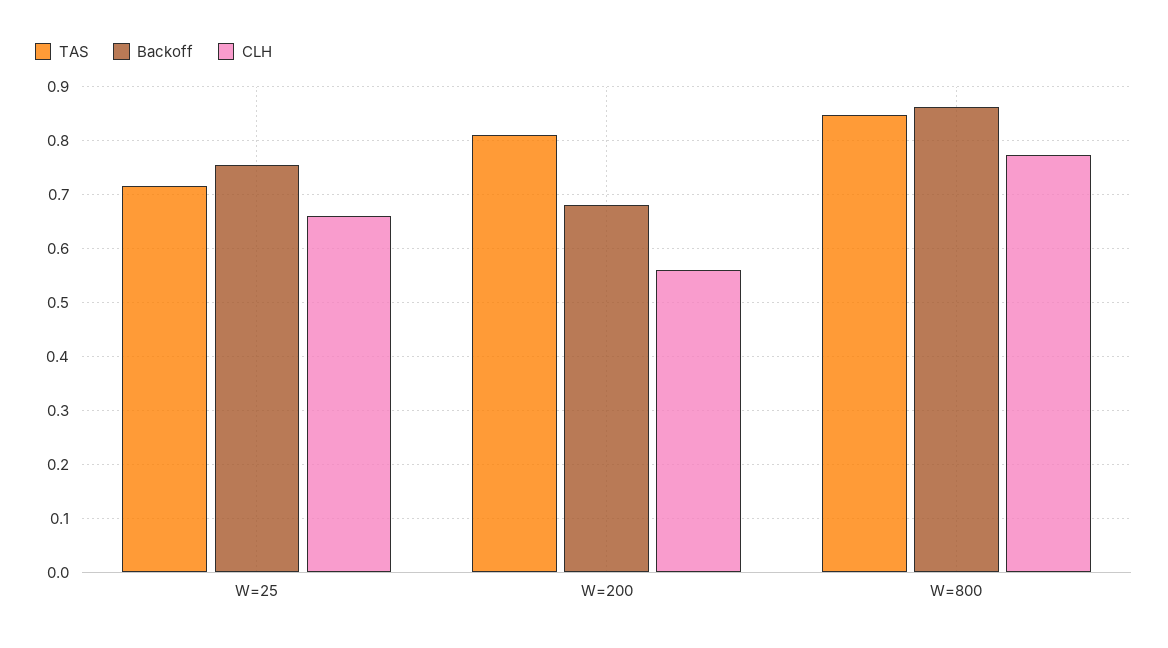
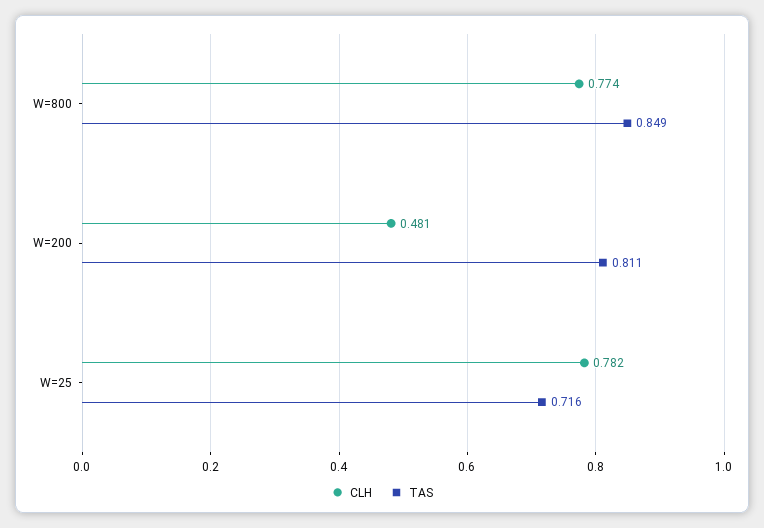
Backoff, W=25: 0.76 -> none
CLH, W=25: 0.66 -> 0.782
Backoff, W=200: 0.68 -> none
CLH, W=200: 0.56 -> 0.481
Backoff, W=800: 0.86 -> none

